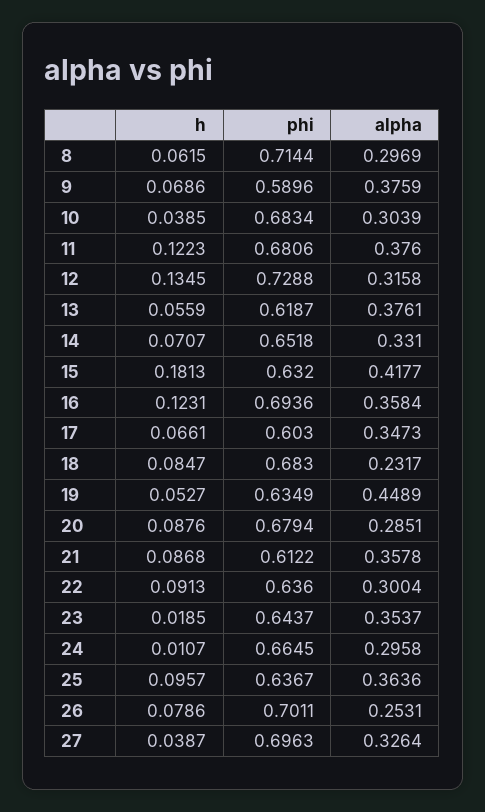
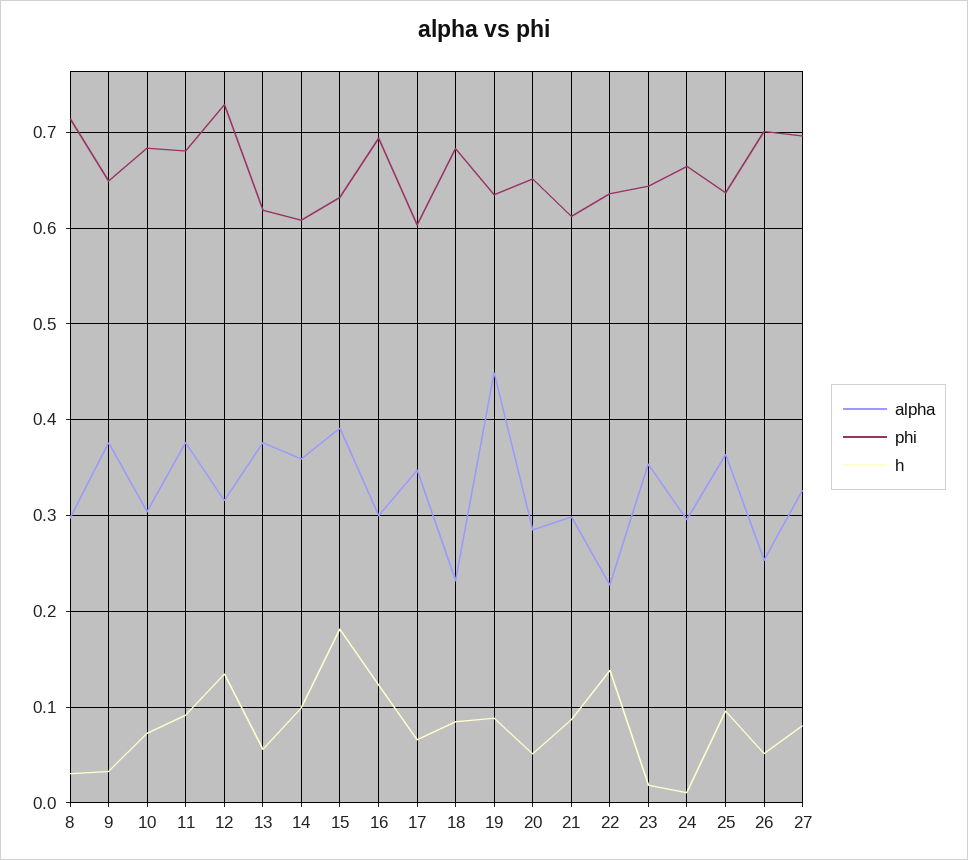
h, 8: 0.0615 -> 0.03
h, 9: 0.0686 -> 0.03
phi, 9: 0.5896 -> 0.65
h, 10: 0.0385 -> 0.07
h, 11: 0.1223 -> 0.09
h, 14: 0.0707 -> 0.1
phi, 14: 0.6518 -> 0.61
alpha, 14: 0.331 -> 0.36
alpha, 15: 0.4177 -> 0.39
alpha, 16: 0.3584 -> 0.3
h, 19: 0.0527 -> 0.09
h, 20: 0.0876 -> 0.05
phi, 20: 0.6794 -> 0.65
alpha, 21: 0.3578 -> 0.3
h, 22: 0.0913 -> 0.14
alpha, 22: 0.3004 -> 0.23
h, 26: 0.0786 -> 0.05
h, 27: 0.0387 -> 0.08

